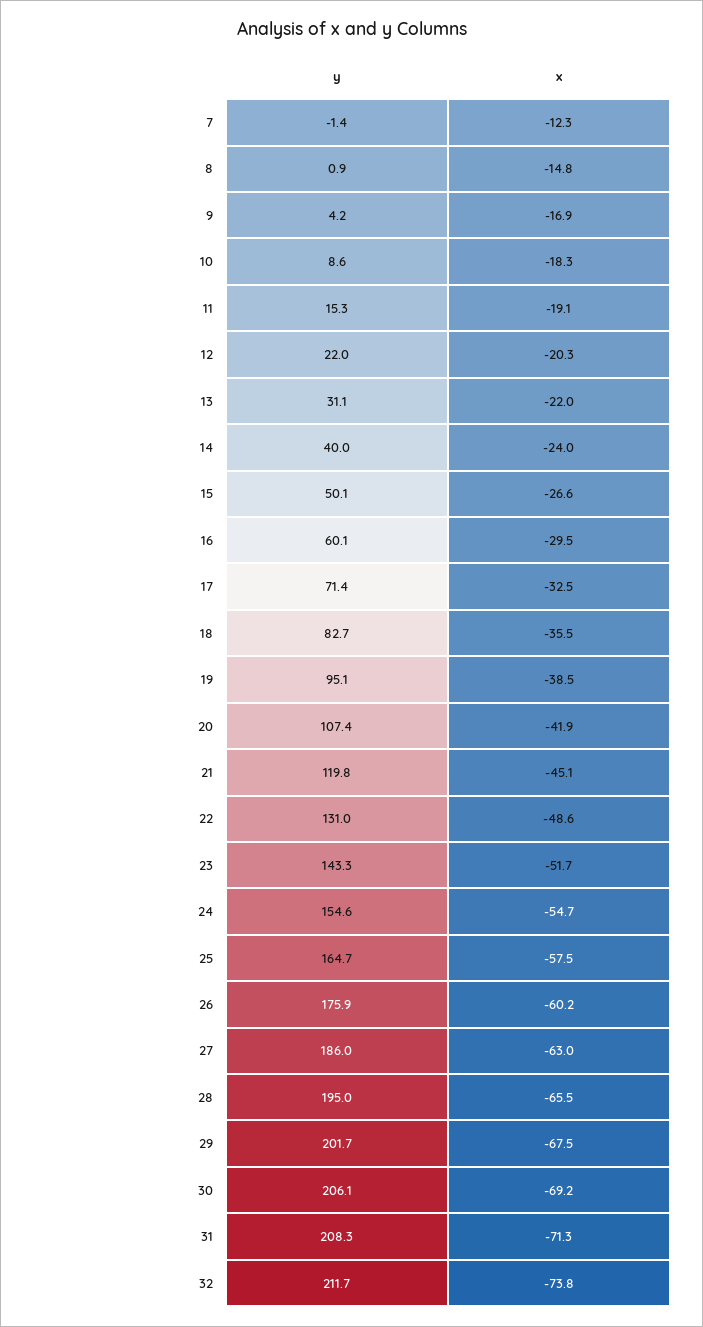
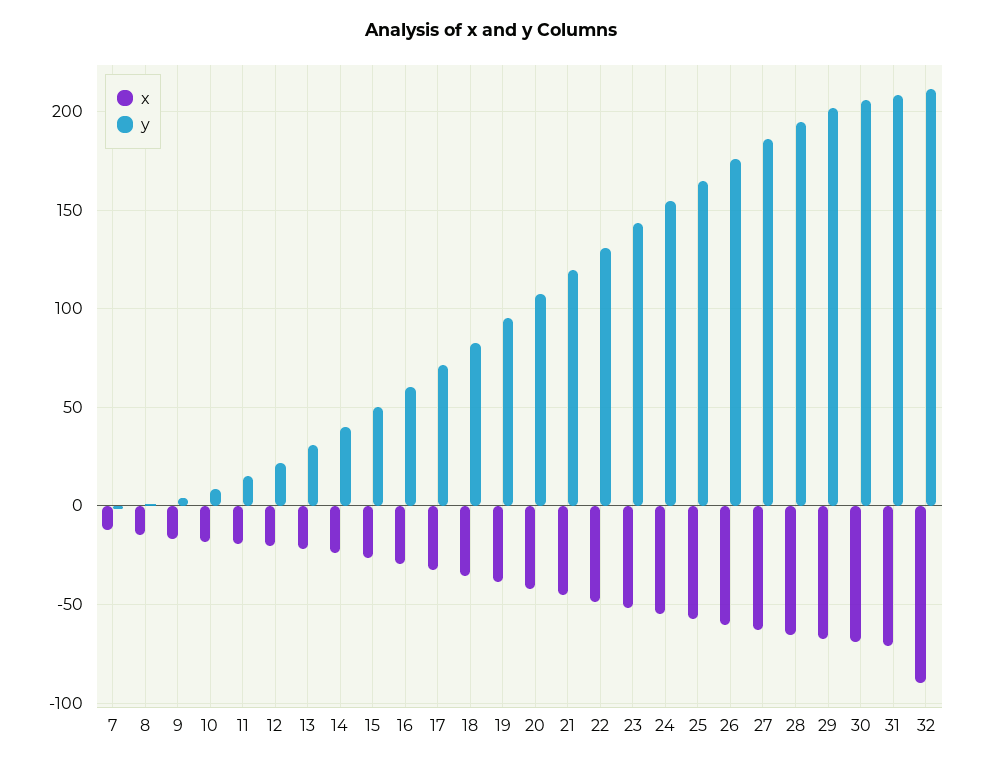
x, 32: -73.8 -> -90

